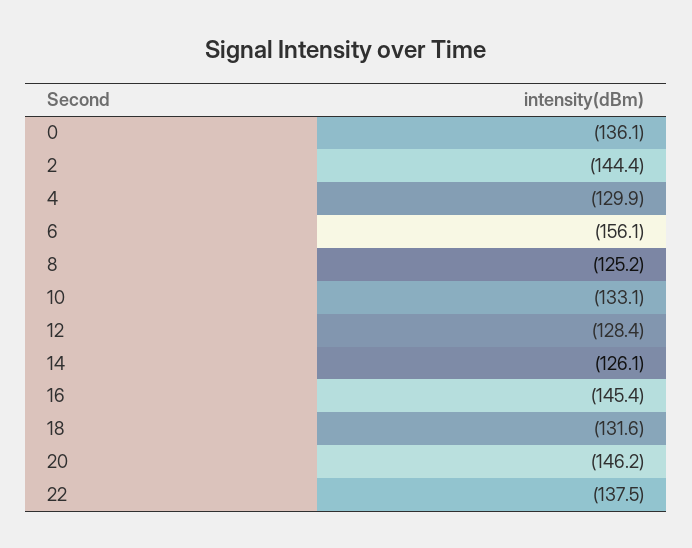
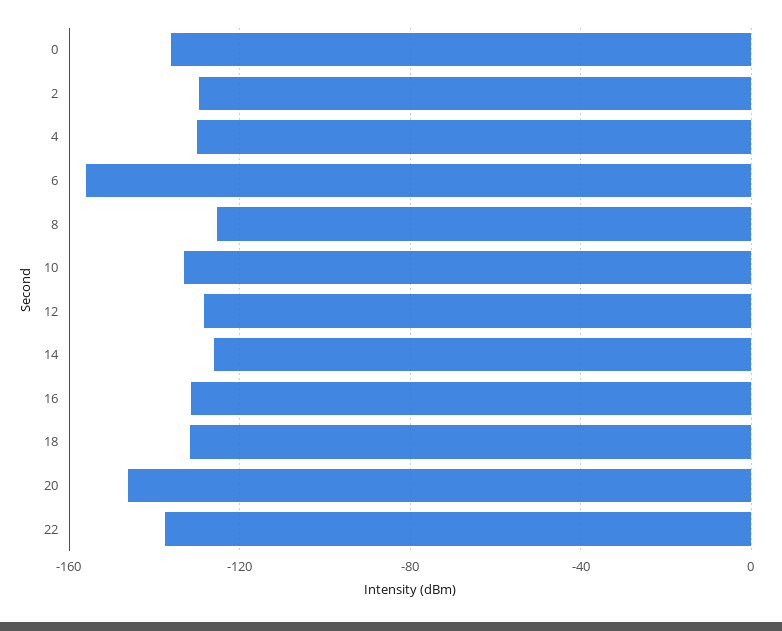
2: -144.4 -> -130
16: -145.4 -> -130

